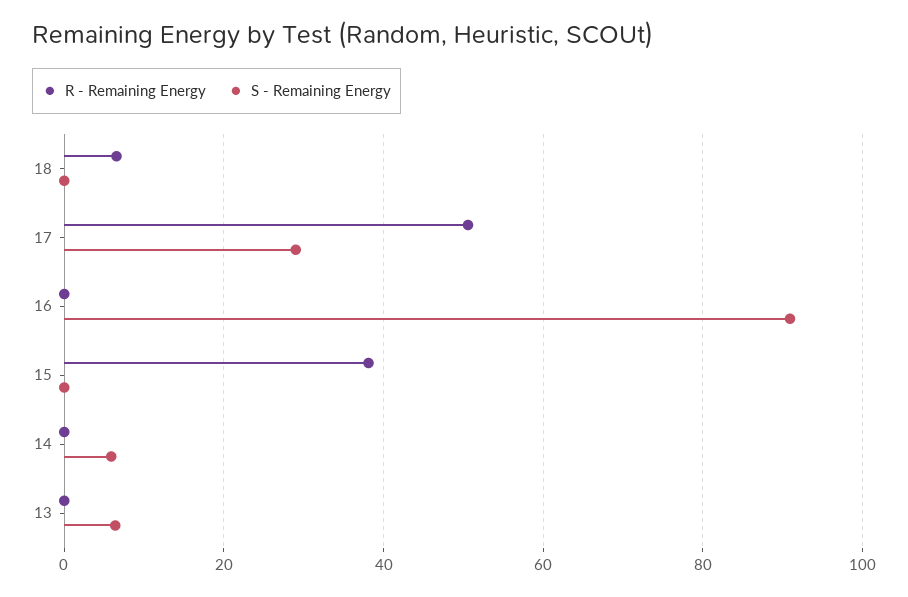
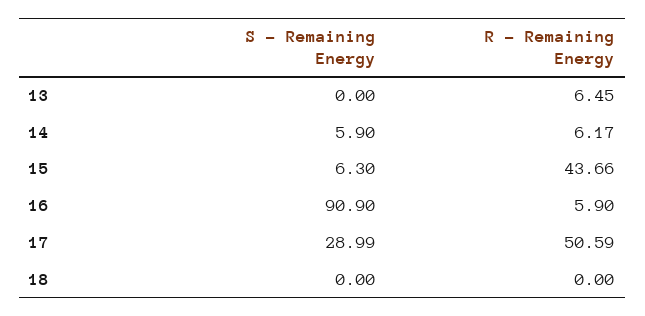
R - Remaining Energy, 18: 6 -> 0
R - Remaining Energy, 16: 0 -> 5.9
R - Remaining Energy, 15: 38 -> 43.66
S - Remaining Energy, 15: 0 -> 6.3
R - Remaining Energy, 14: 0 -> 6.17
R - Remaining Energy, 13: 0 -> 6.45
S - Remaining Energy, 13: 6 -> 0

